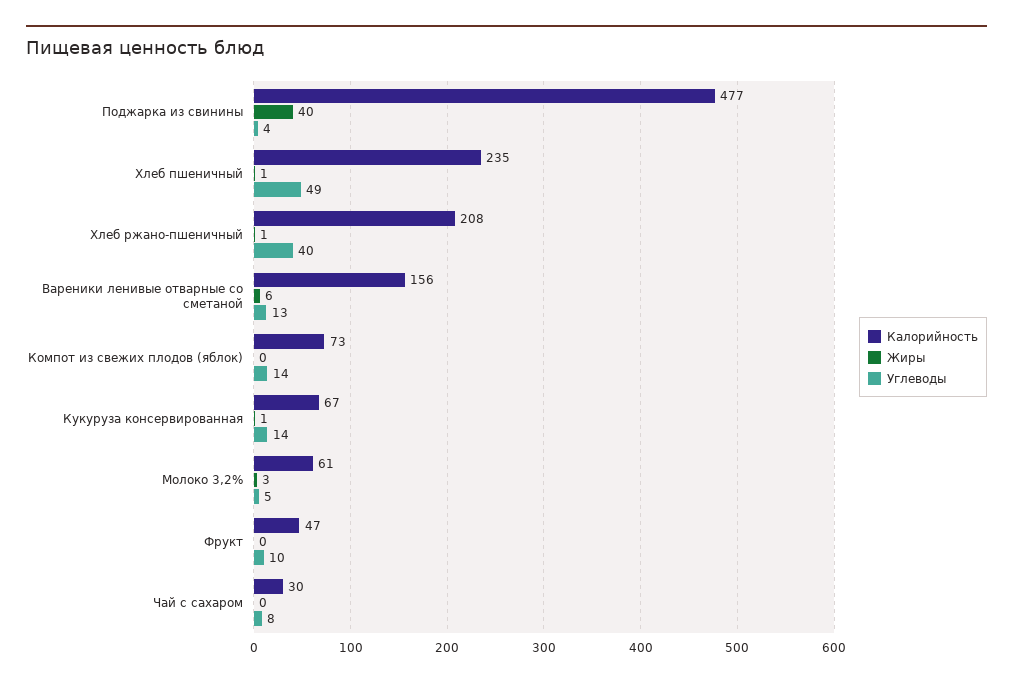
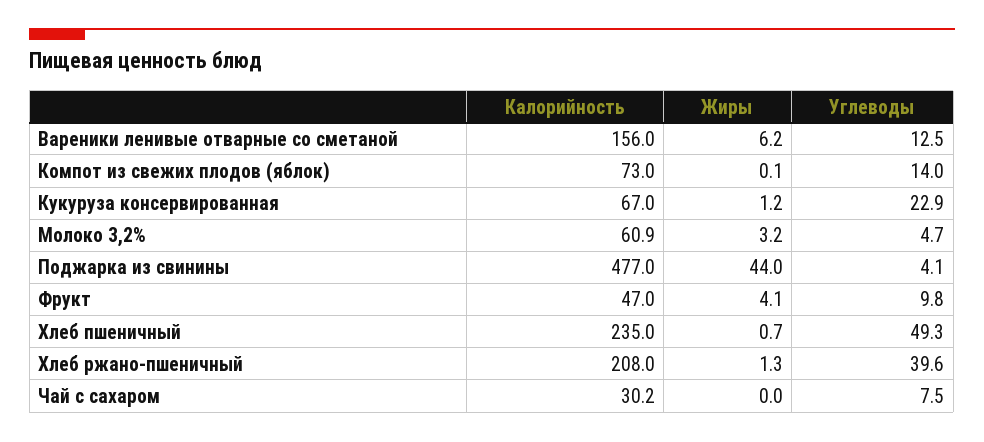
Жиры, Поджарка из свинины: 40 -> 44
Углеводы, Кукуруза консервированная: 14 -> 22.9
Жиры, Фрукт: 0 -> 4.1

